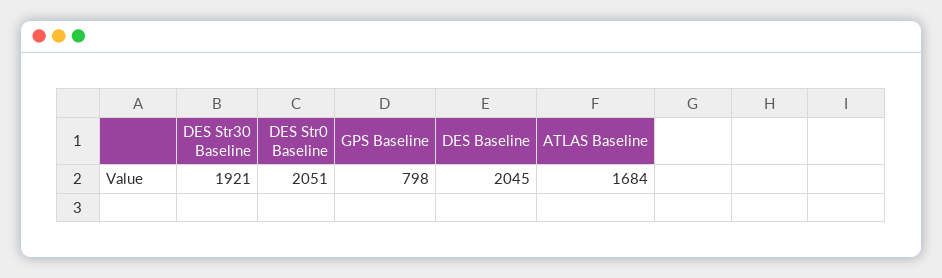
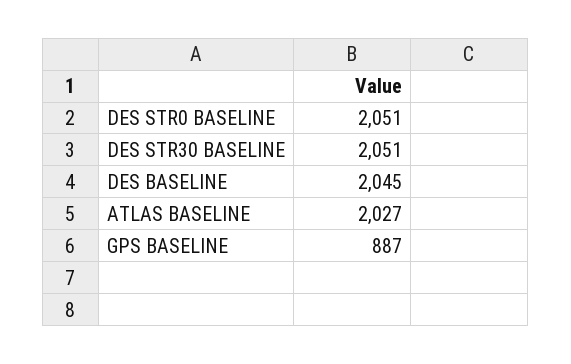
DES Str30 Baseline: 1921 -> 2051
GPS Baseline: 798 -> 887
ATLAS Baseline: 1684 -> 2027

